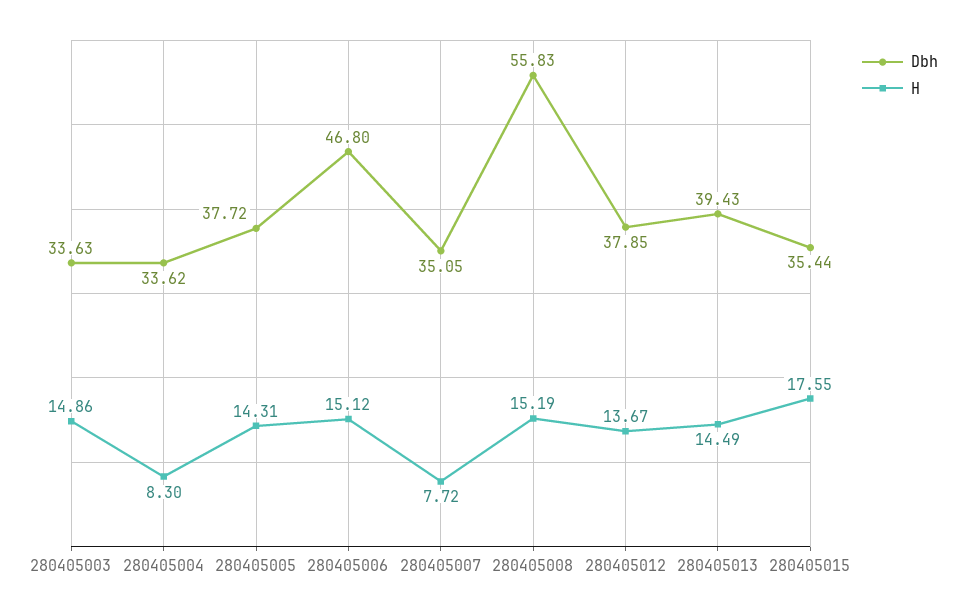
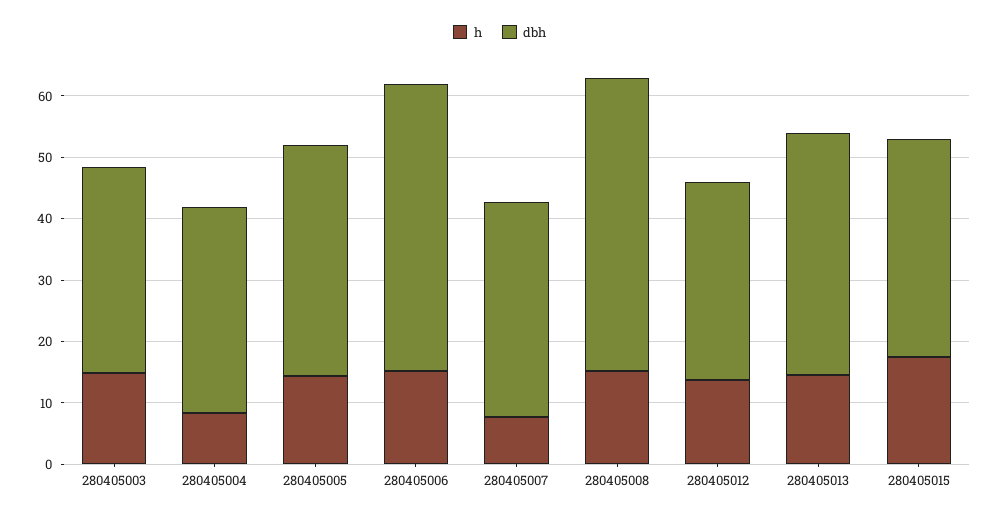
Dbh, 280405008: 55.83 -> 48
Dbh, 280405012: 37.85 -> 32

